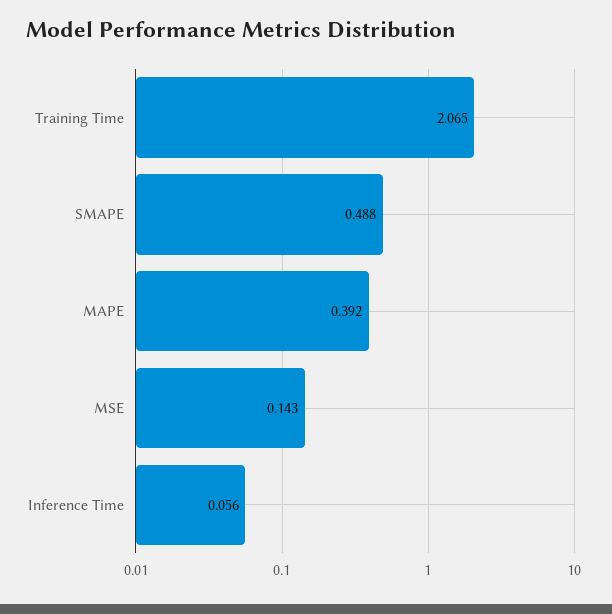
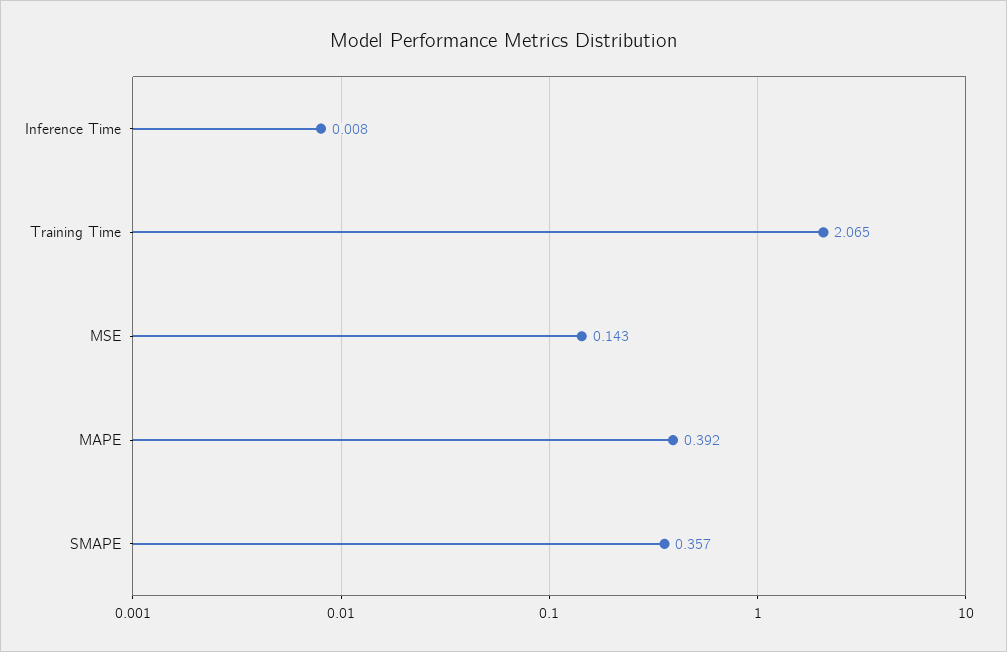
SMAPE: 0.488 -> 0.357
Inference Time: 0.056 -> 0.008

